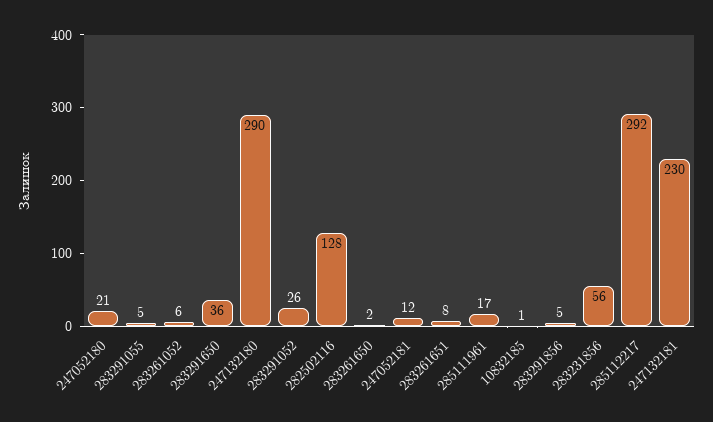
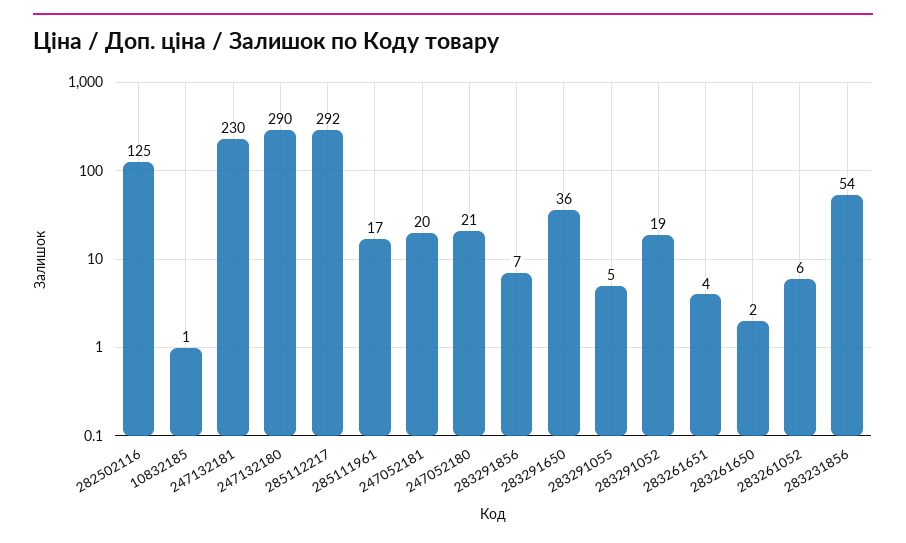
283291052: 26 -> 19
282502116: 128 -> 125
247052181: 12 -> 20
283261651: 8 -> 4
283291856: 5 -> 7
283231856: 56 -> 54

